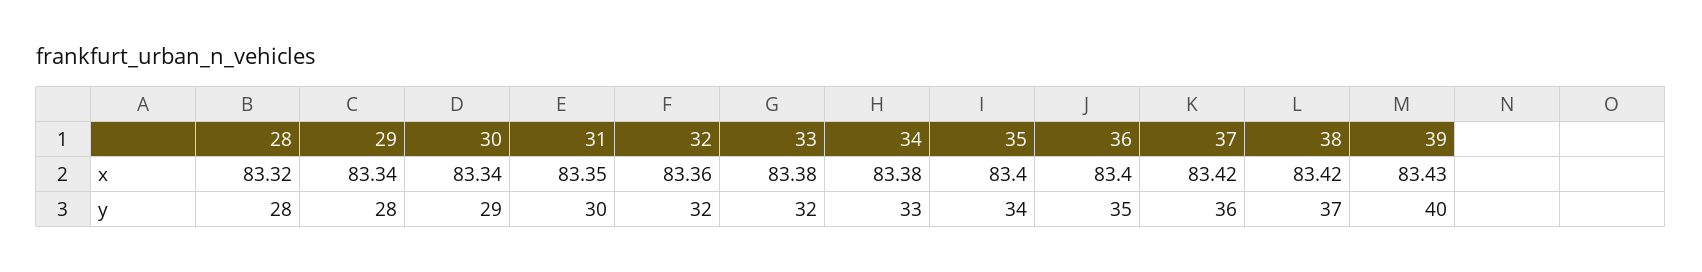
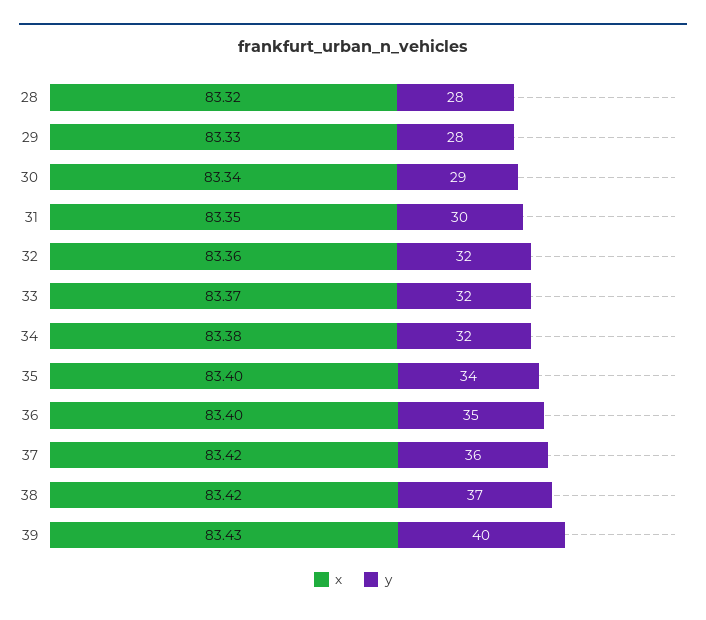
x, 29: 83.34 -> 83.33
x, 33: 83.38 -> 83.37
y, 34: 33 -> 32

